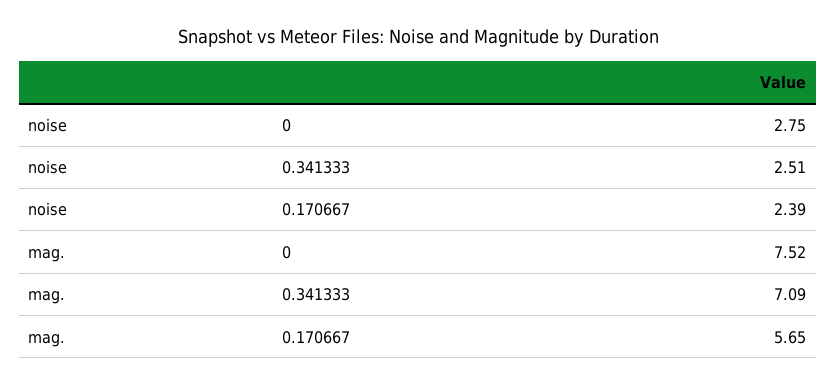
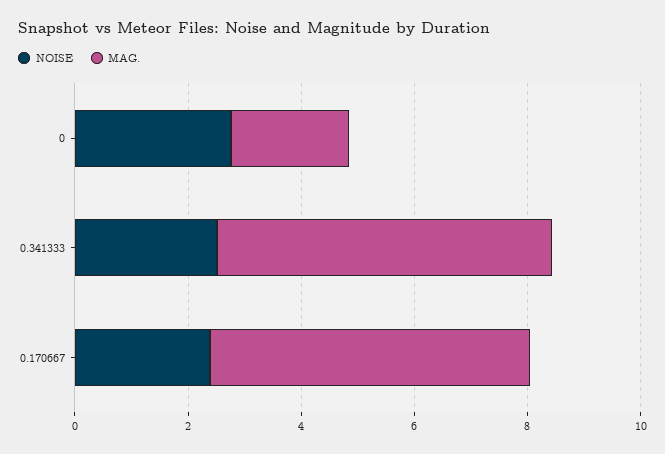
mag., 0: 7.52 -> 2
mag., 0.341333: 7.09 -> 6

